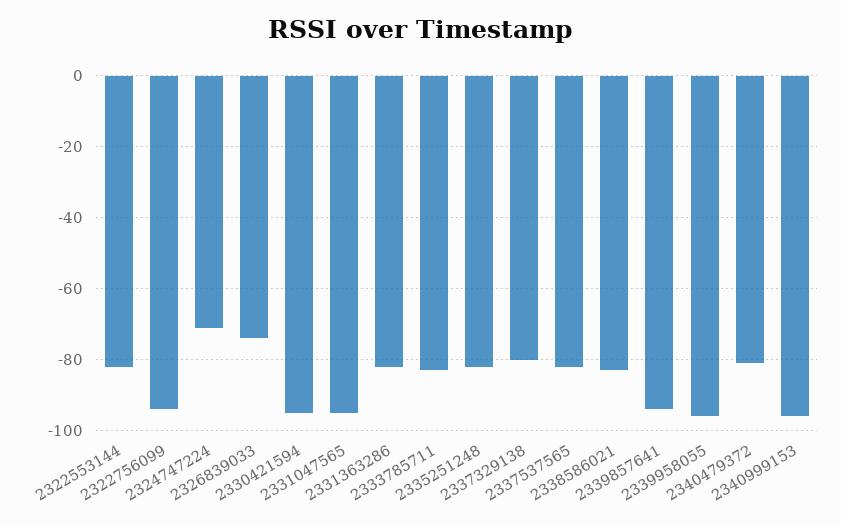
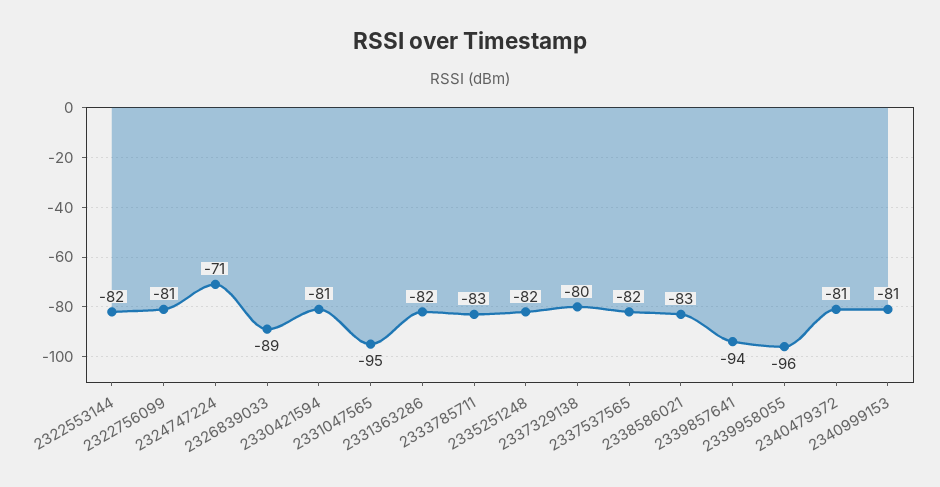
2322756099: -95 -> -81
2326839033: -75 -> -89
2330421594: -95 -> -81
2340999153: -95 -> -81

